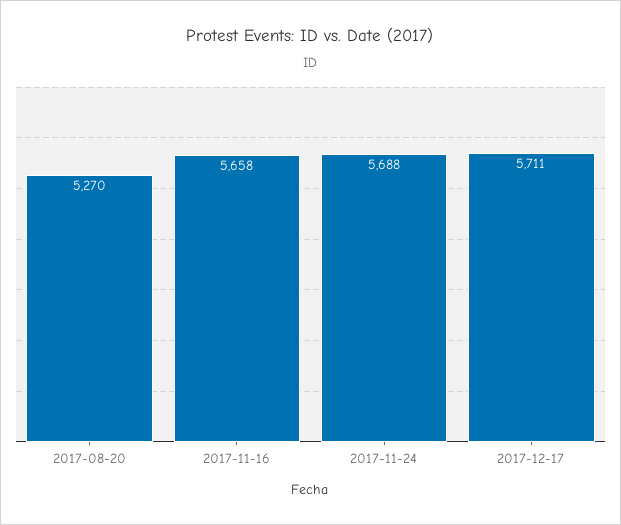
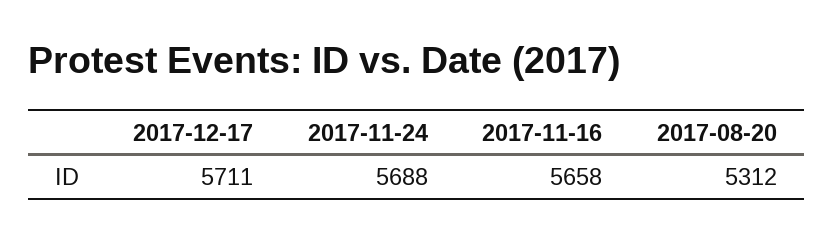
2017-08-20: 5270 -> 5312

